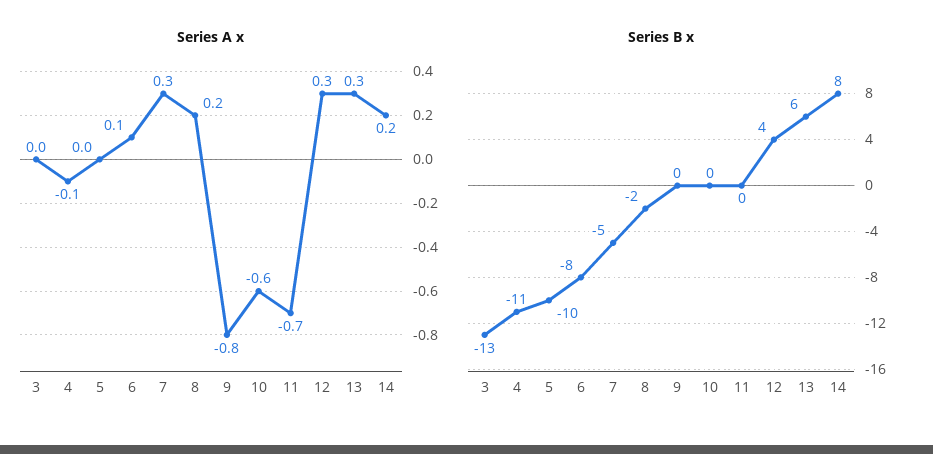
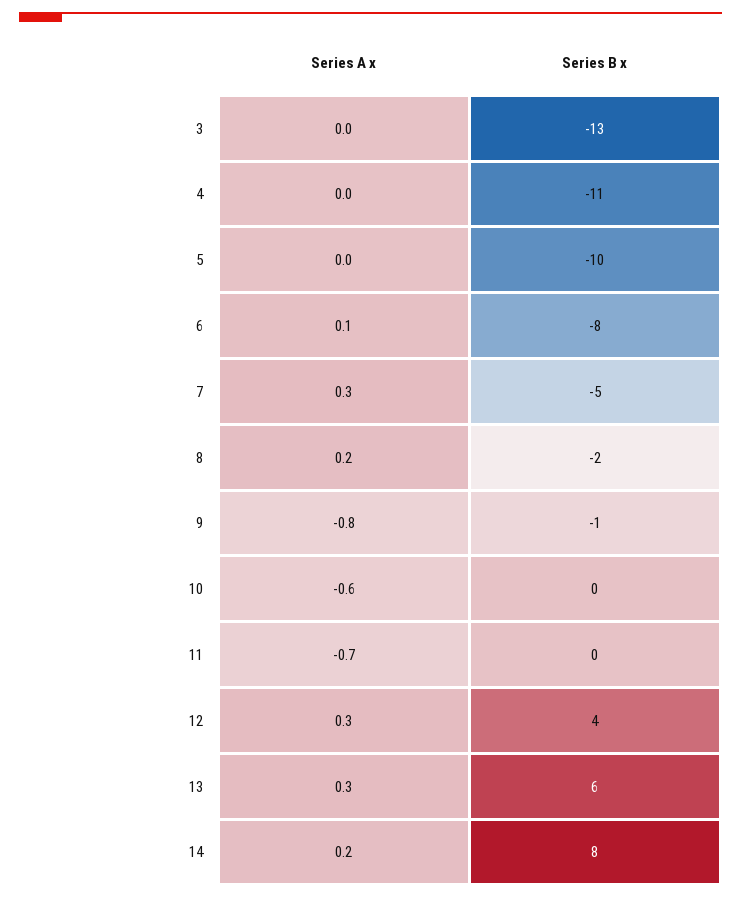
Series A x, 4: -0.1 -> 0
Series B x, 9: 0 -> -1

